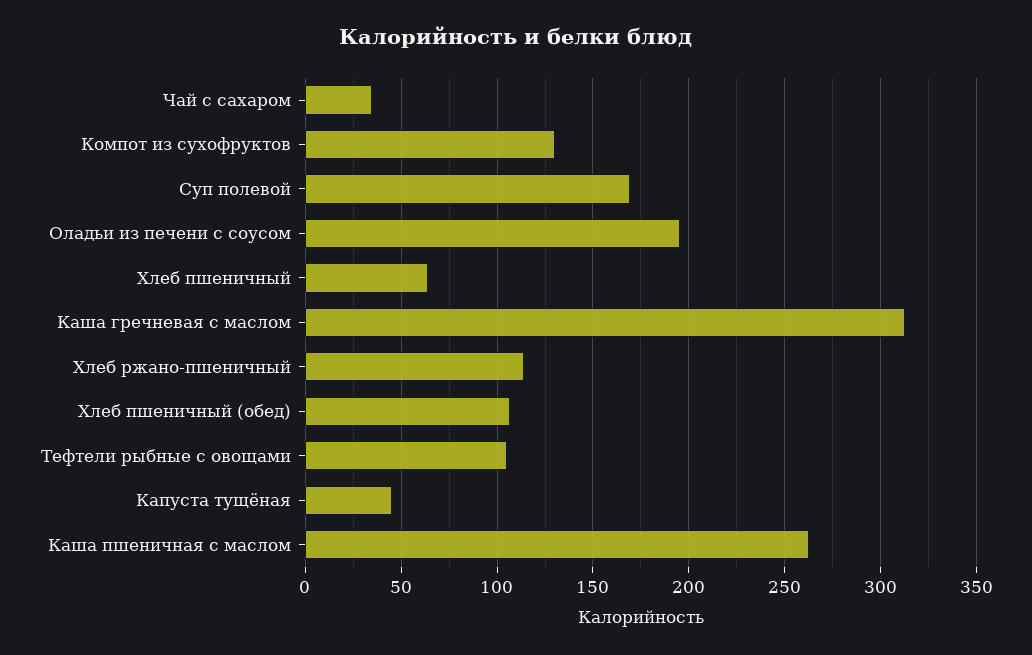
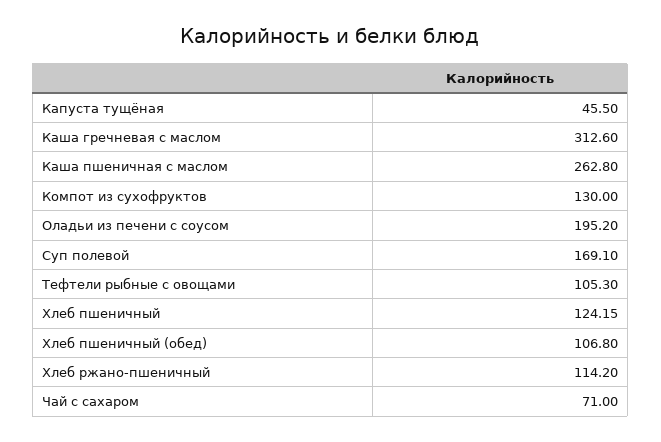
Чай с сахаром: 35 -> 71
Хлеб пшеничный: 65 -> 124.15

